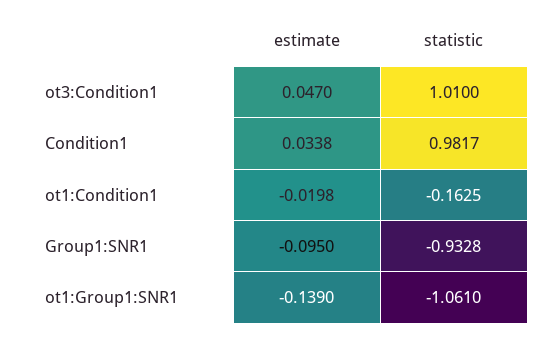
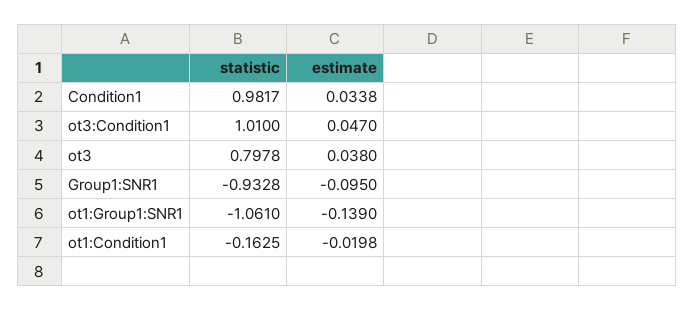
statistic, ot3: none -> 0.7978
estimate, ot3: none -> 0.038

